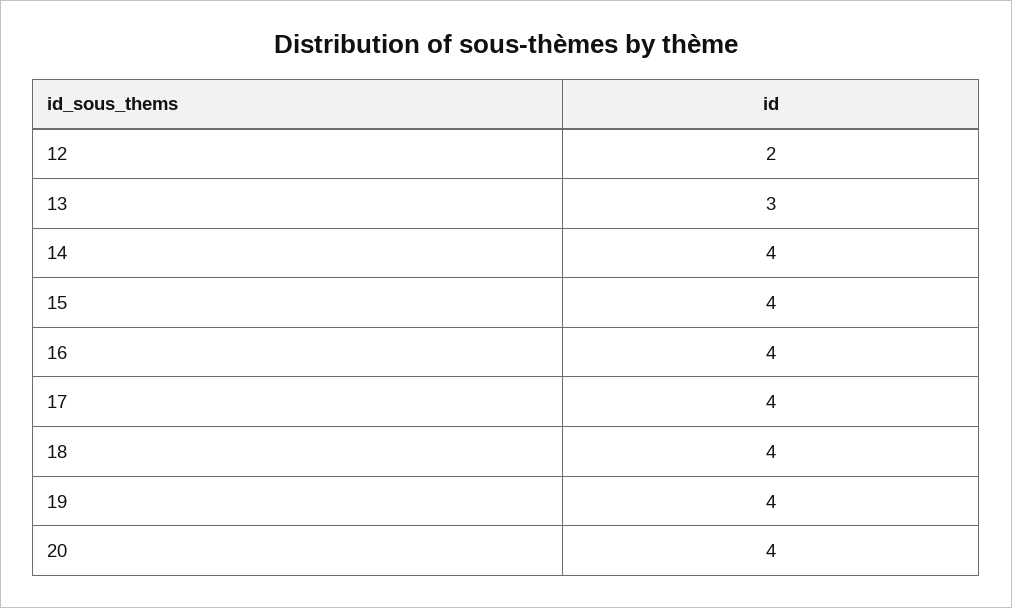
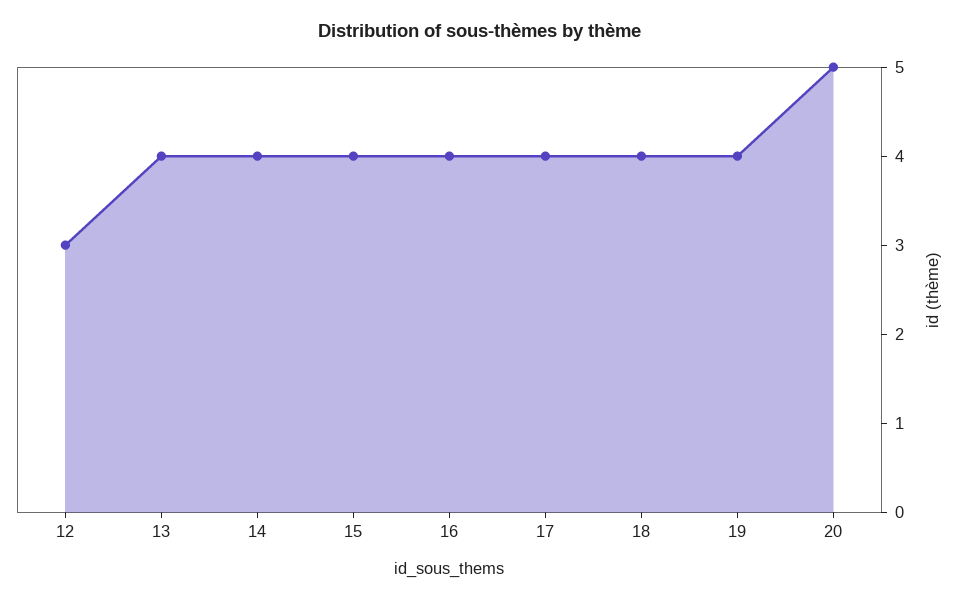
12: 2 -> 3
13: 3 -> 4
20: 4 -> 5

